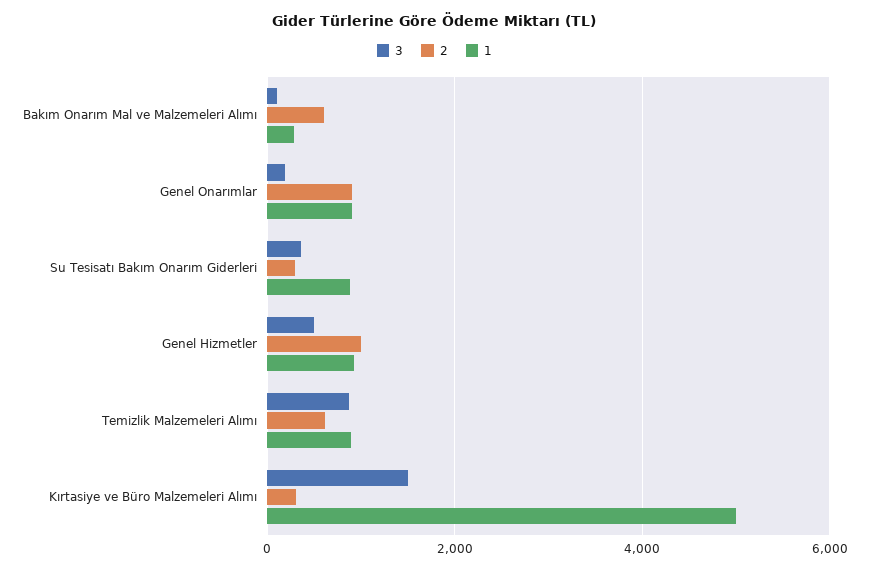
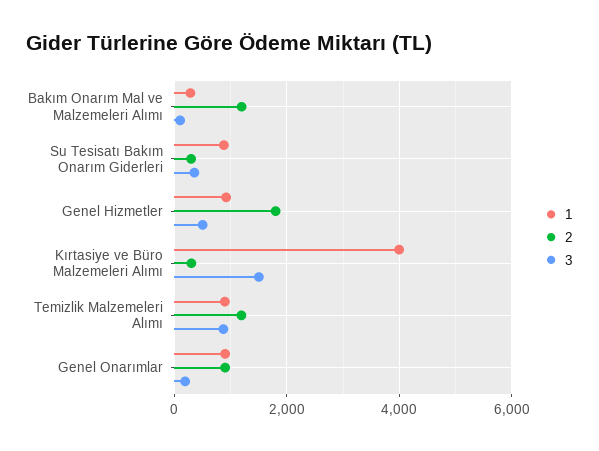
2, Bakım Onarım Mal ve Malzemeleri Alımı: 600 -> 1200
2, Genel Hizmetler: 1000 -> 1800
2, Temizlik Malzemeleri Alımı: 600 -> 1200
1, Kırtasiye ve Büro Malzemeleri Alımı: 5000 -> 4000

